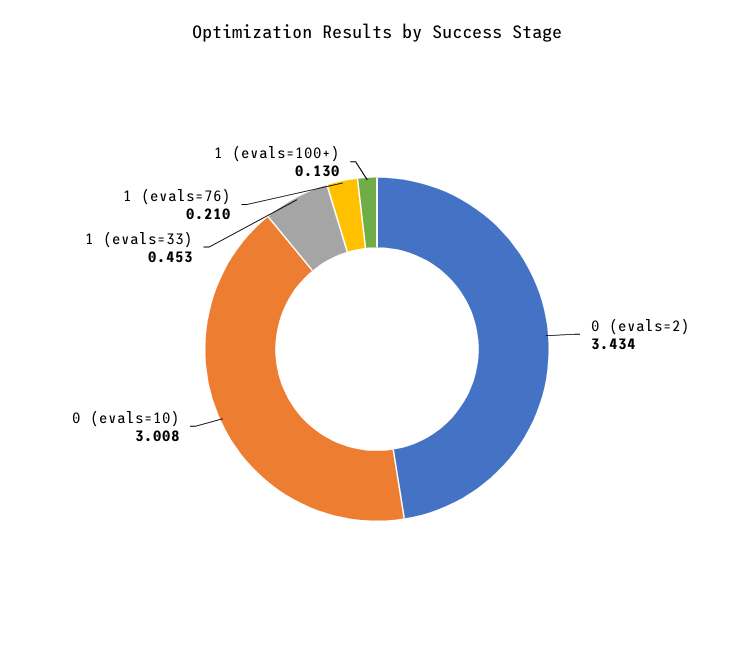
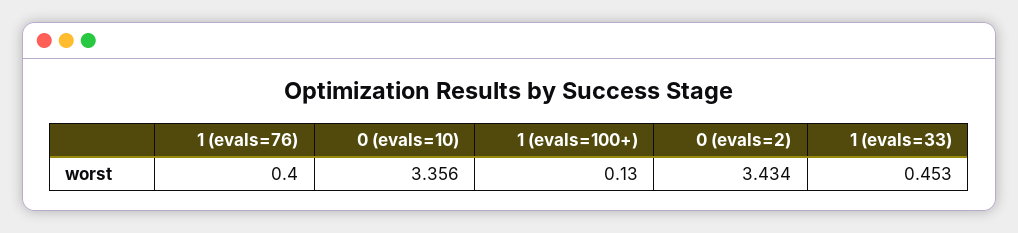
0 (evals=10): 3.008 -> 3.356
1 (evals=76): 0.21 -> 0.4

